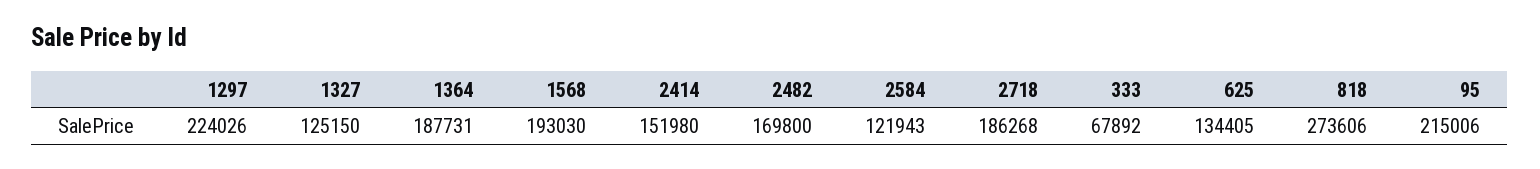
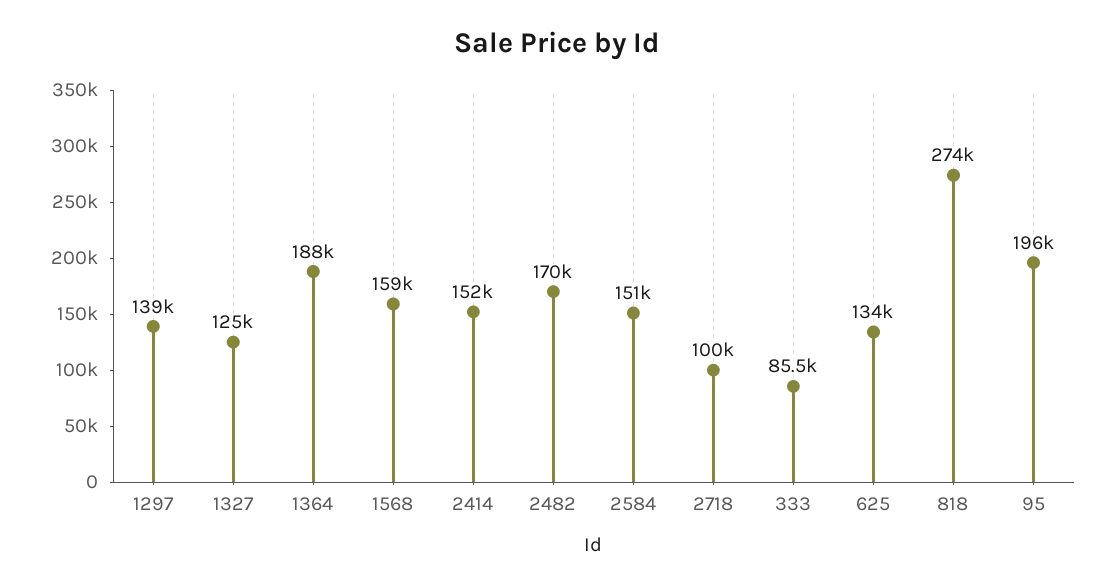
1297: 224026 -> 139000
1568: 193030 -> 159000
2584: 121943 -> 151000
2718: 186268 -> 100000
333: 67892 -> 85500
95: 215006 -> 196000

